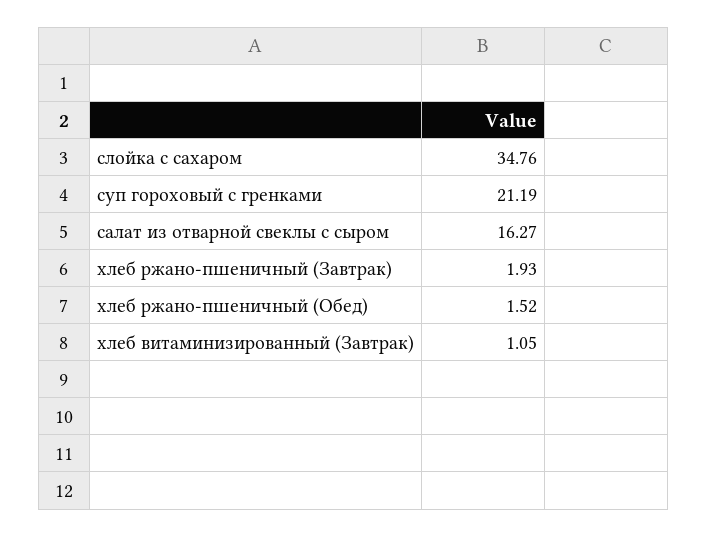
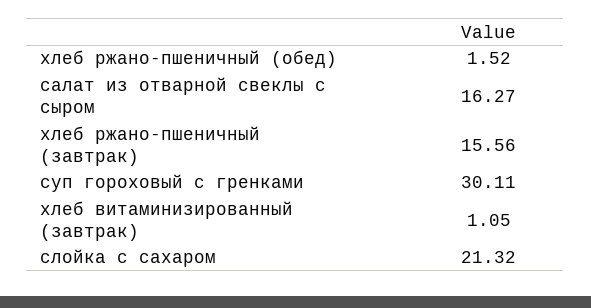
слойка с сахаром: 34.76 -> 21.32
суп гороховый с гренками: 21.19 -> 30.11
хлеб ржано-пшеничный (Завтрак): 1.93 -> 15.56

